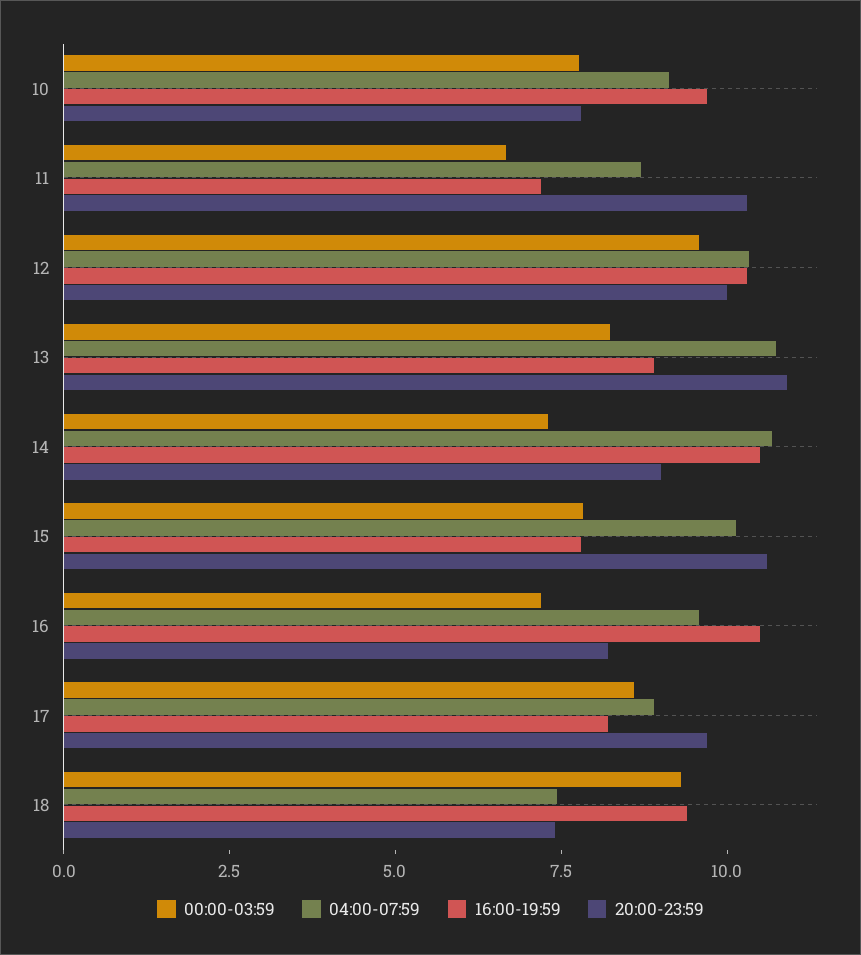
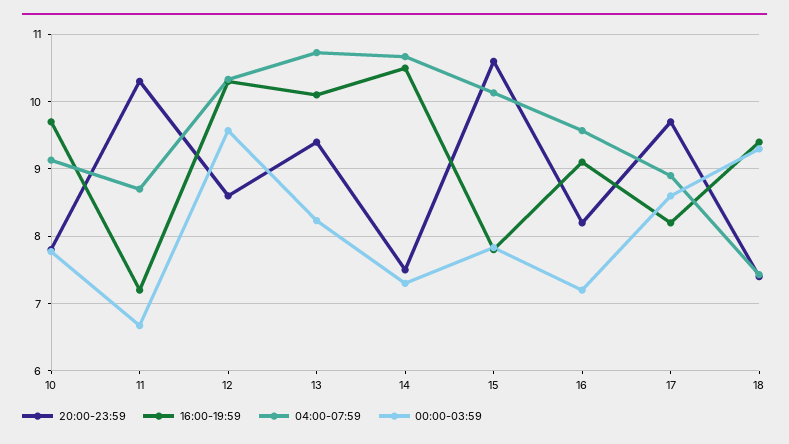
20:00-23:59, 12: 10 -> 8.6
16:00-19:59, 13: 9 -> 10.1
20:00-23:59, 13: 11 -> 9.4
20:00-23:59, 14: 9 -> 7.5
16:00-19:59, 16: 10.5 -> 9.1

